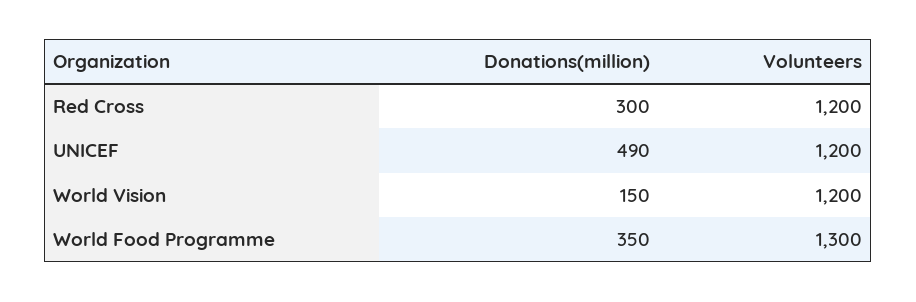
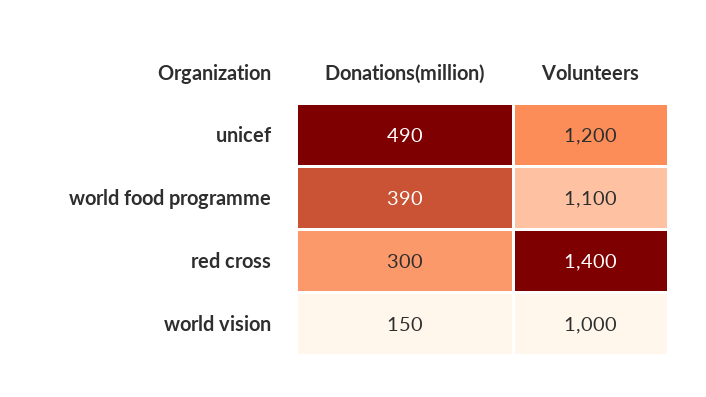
Volunteers, Red Cross: 1200 -> 1400
Volunteers, World Vision: 1200 -> 1000
Donations(million), World Food Programme: 350 -> 390
Volunteers, World Food Programme: 1300 -> 1100

